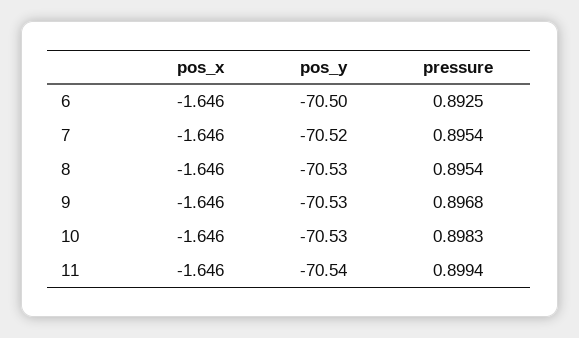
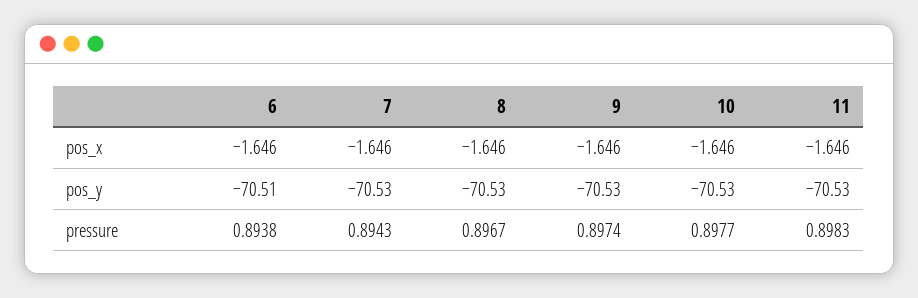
pos_y, 6: -70.5 -> -70.51
pressure, 6: 0.8925 -> 0.8938
pos_y, 7: -70.52 -> -70.53
pressure, 7: 0.8954 -> 0.8943
pressure, 8: 0.8954 -> 0.8967
pressure, 9: 0.8968 -> 0.8974
pressure, 10: 0.8983 -> 0.8977
pos_y, 11: -70.54 -> -70.53
pressure, 11: 0.8994 -> 0.8983

